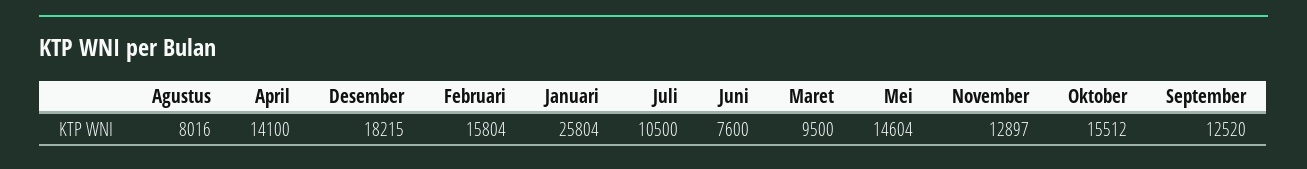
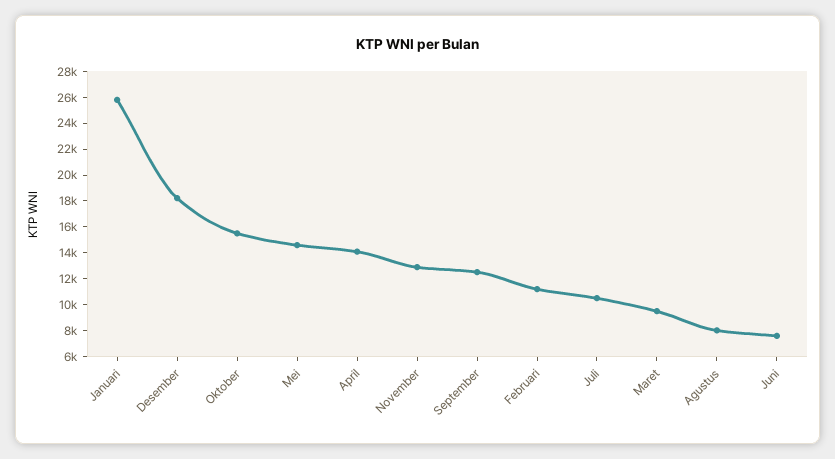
Februari: 15804 -> 11000

